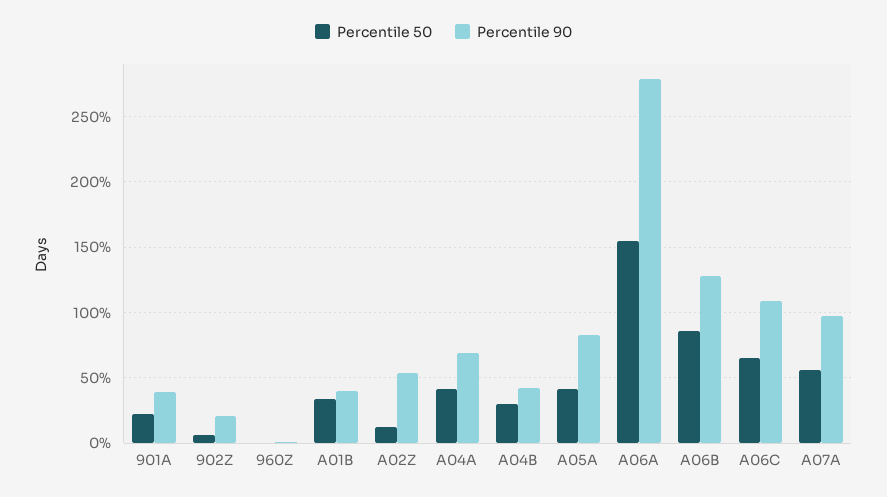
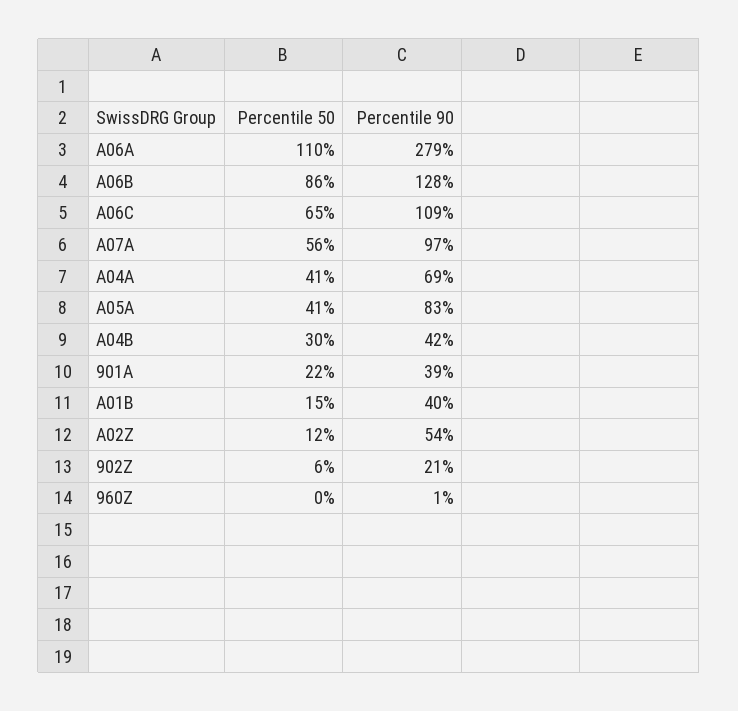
Percentile 50, A01B: 35 -> 15
Percentile 50, A06A: 155 -> 110

